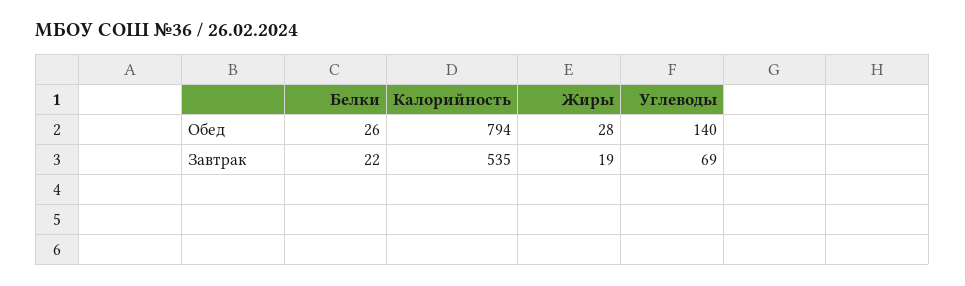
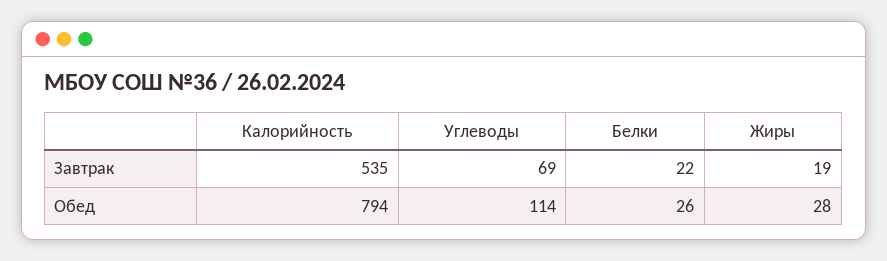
Углеводы, Обед: 140 -> 114

